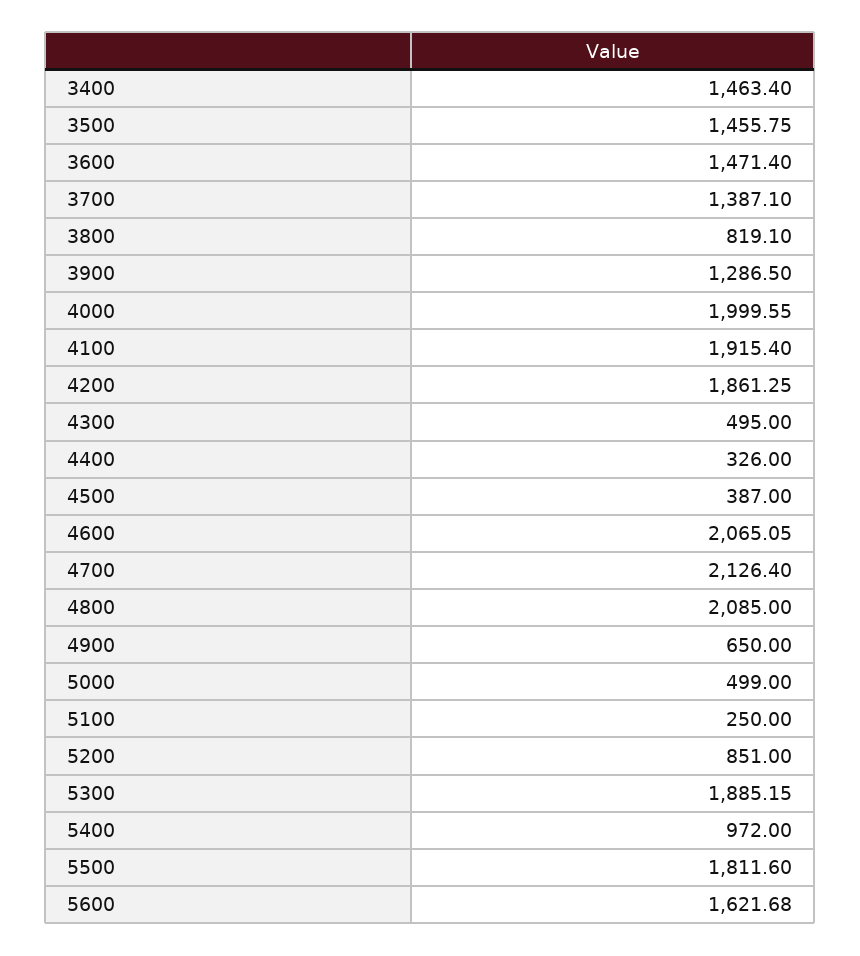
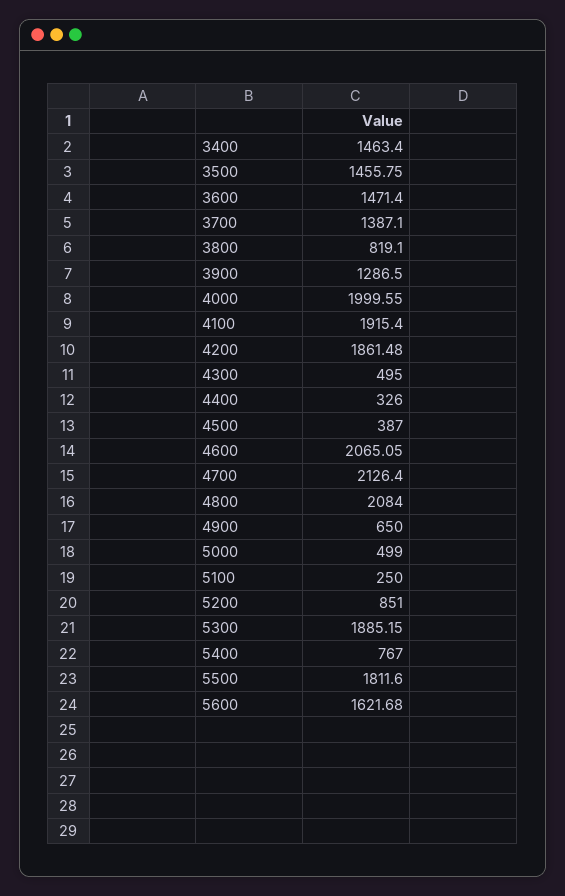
4200: 1861.25 -> 1861.48
4800: 2085 -> 2084
5400: 972 -> 767

